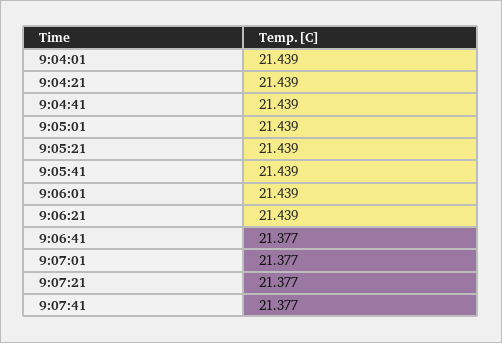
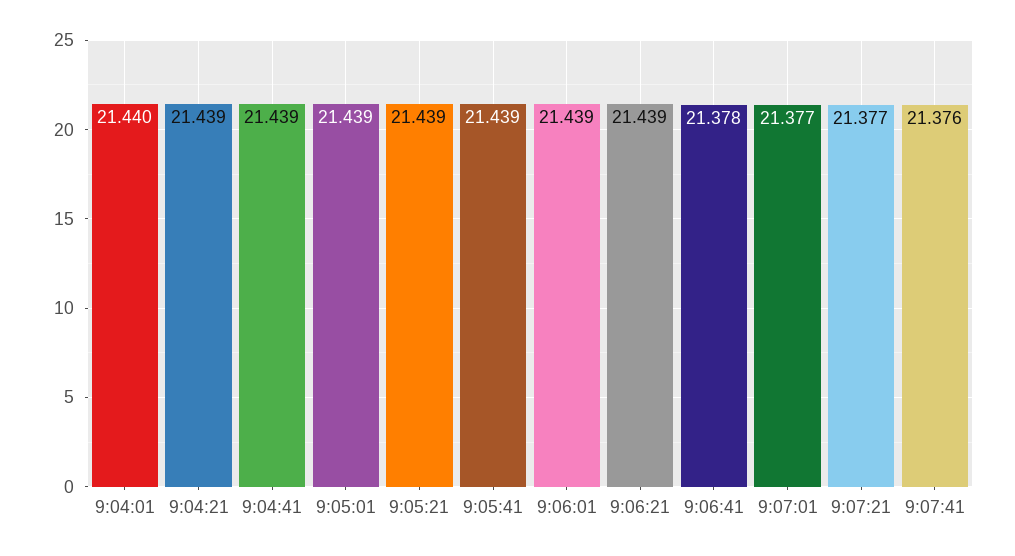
9:04:01: 21.439 -> 21.44
9:06:41: 21.377 -> 21.378
9:07:41: 21.377 -> 21.376

